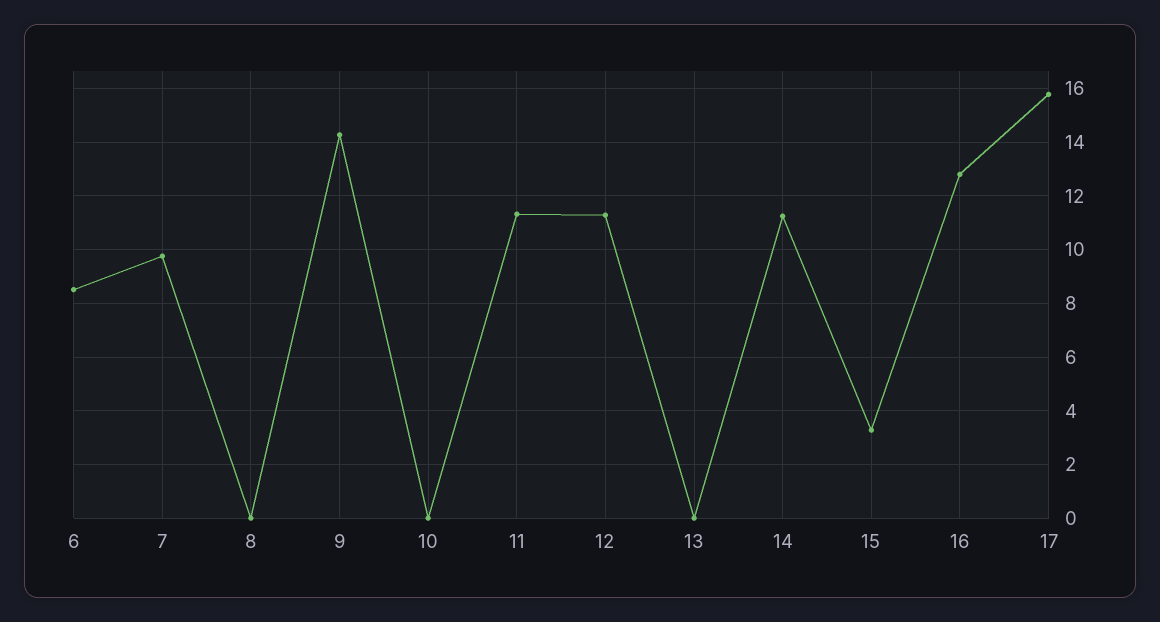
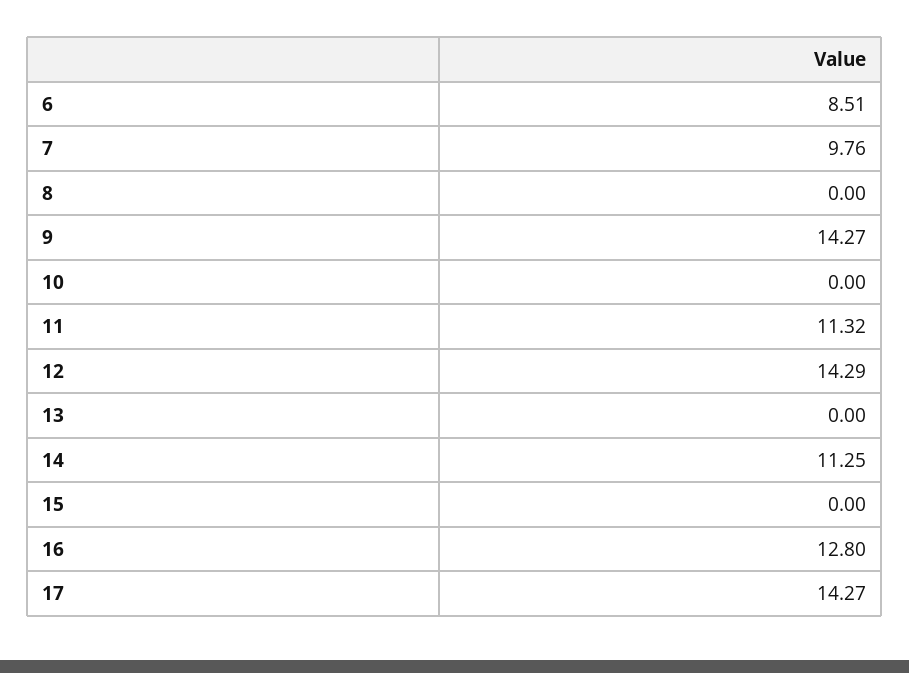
12: 11.25 -> 14.29
15: 3.25 -> 0
17: 15.75 -> 14.27

